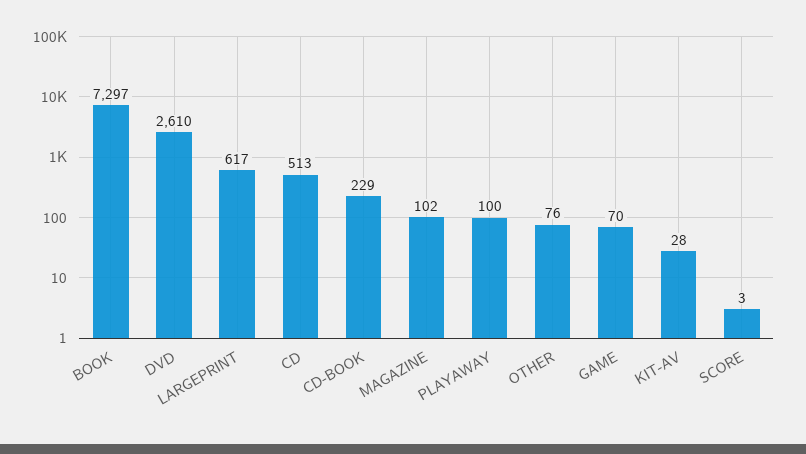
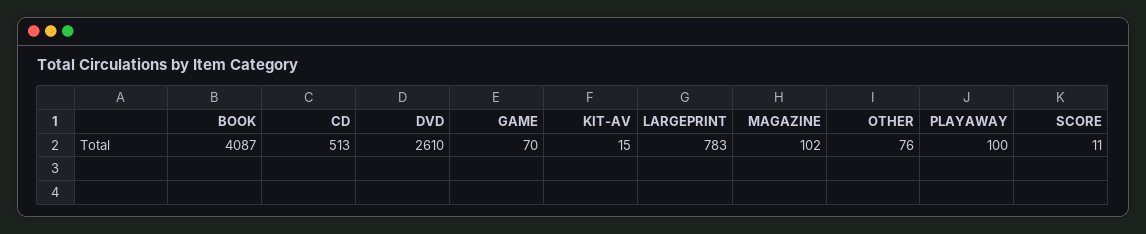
BOOK: 7297 -> 4087
LARGEPRINT: 617 -> 783
CD-BOOK: 229 -> none
KIT-AV: 28 -> 15
SCORE: 3 -> 11

